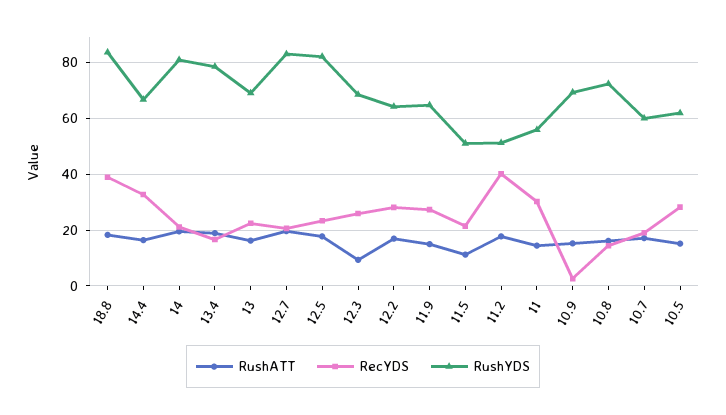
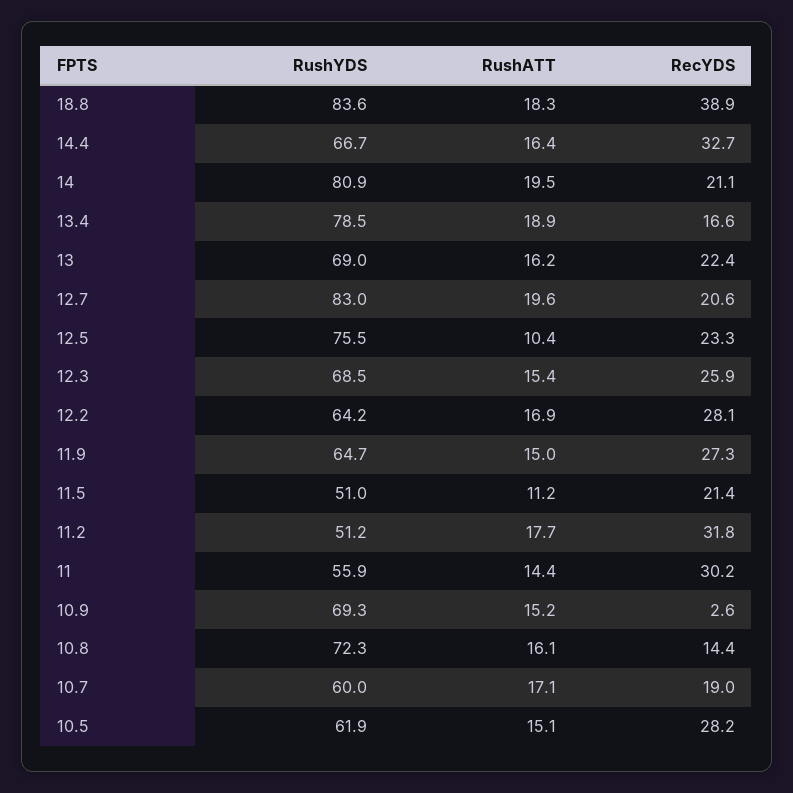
RushATT, 12.5: 17.5 -> 10.4
RushYDS, 12.5: 82.5 -> 75.5
RushATT, 12.3: 10 -> 15.4
RecYDS, 11.2: 40 -> 31.8

